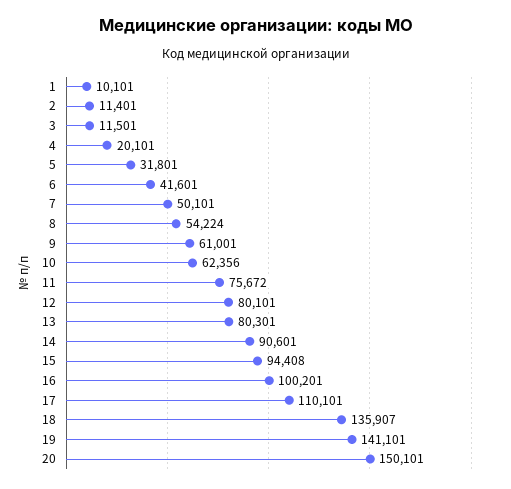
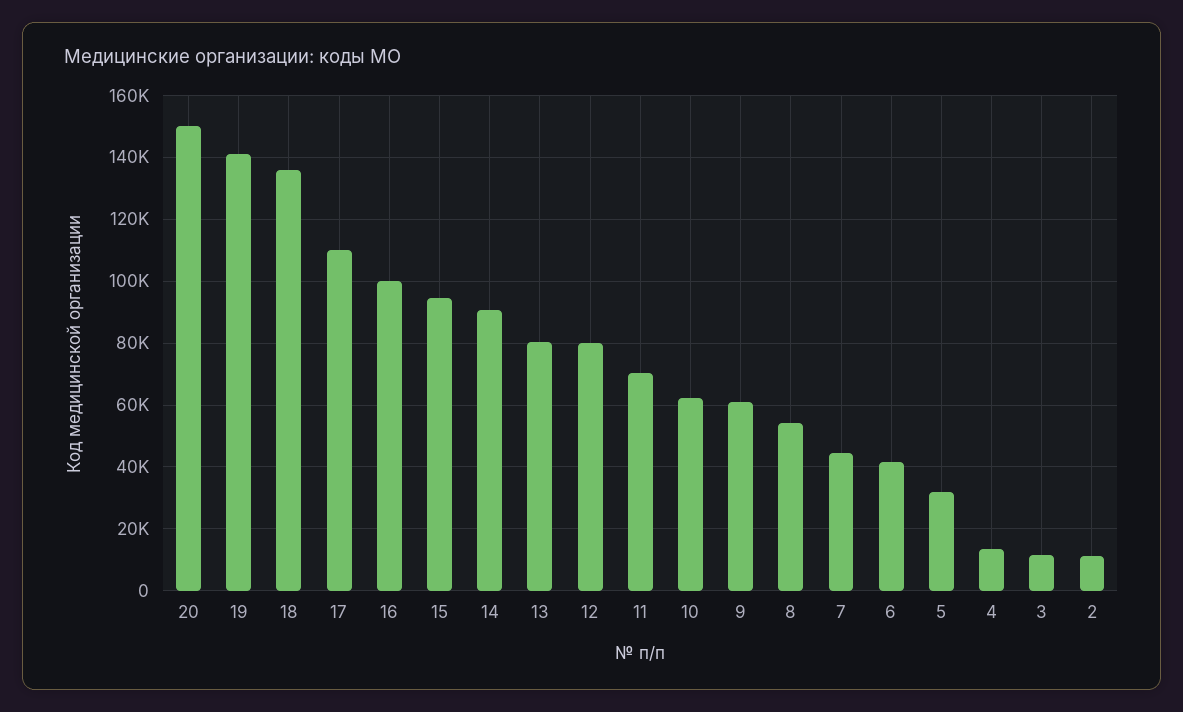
1: 10101 -> none
4: 20101 -> 14000
7: 50101 -> 44000
11: 75672 -> 70000

